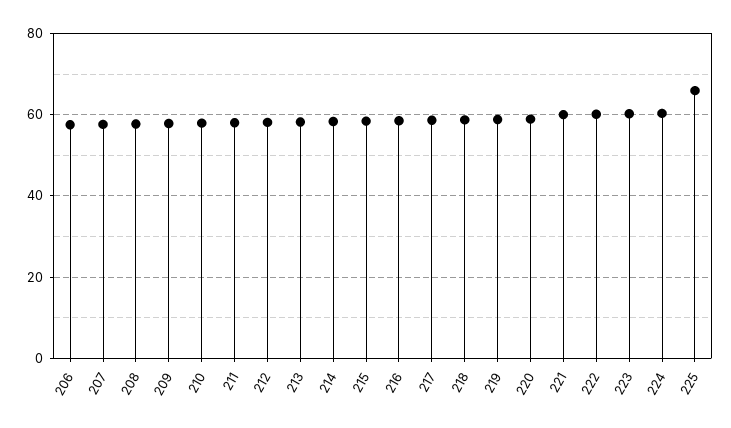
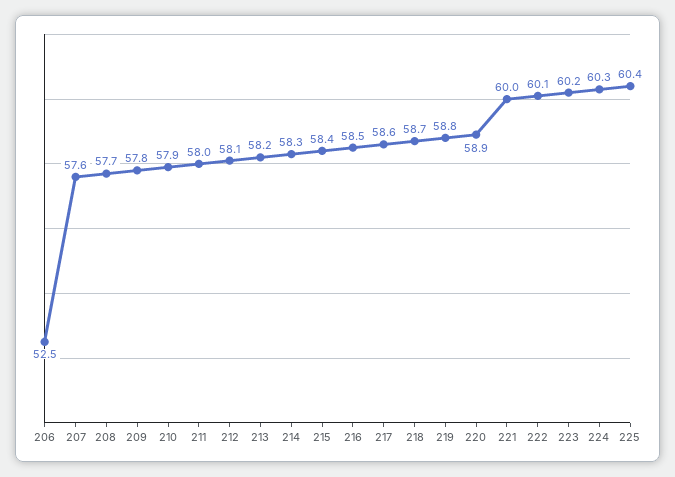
206: 58 -> 52.5
225: 66 -> 60.4

